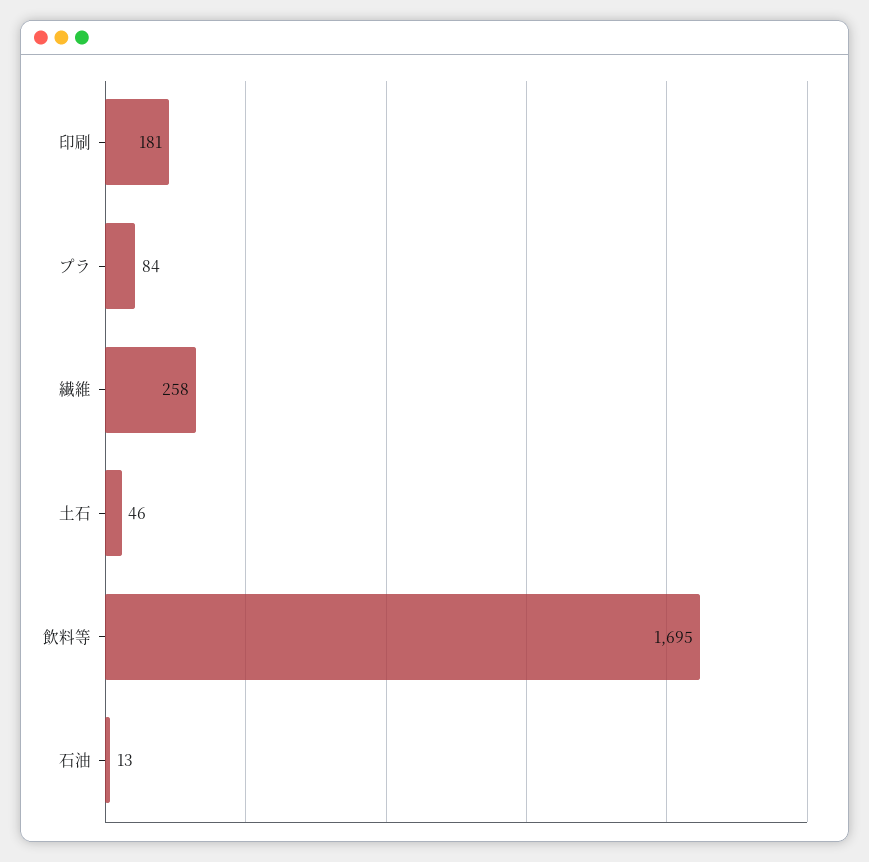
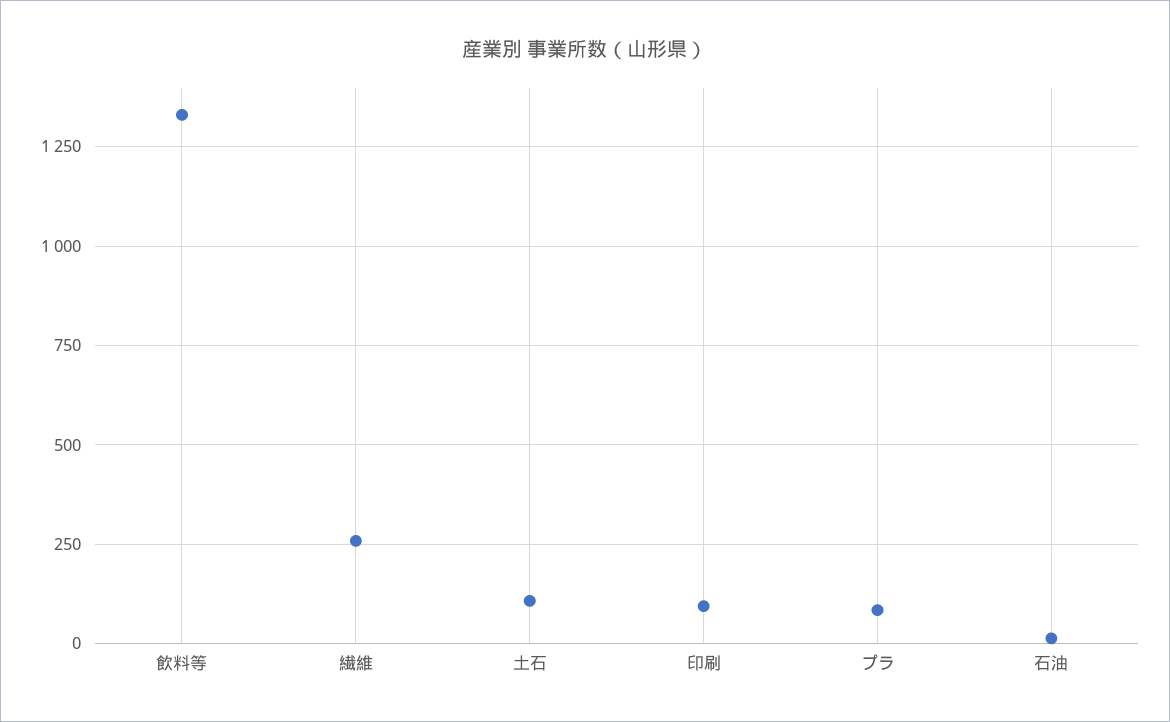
印刷: 181 -> 100
土石: 46 -> 100
飲料等: 1695 -> 1325

